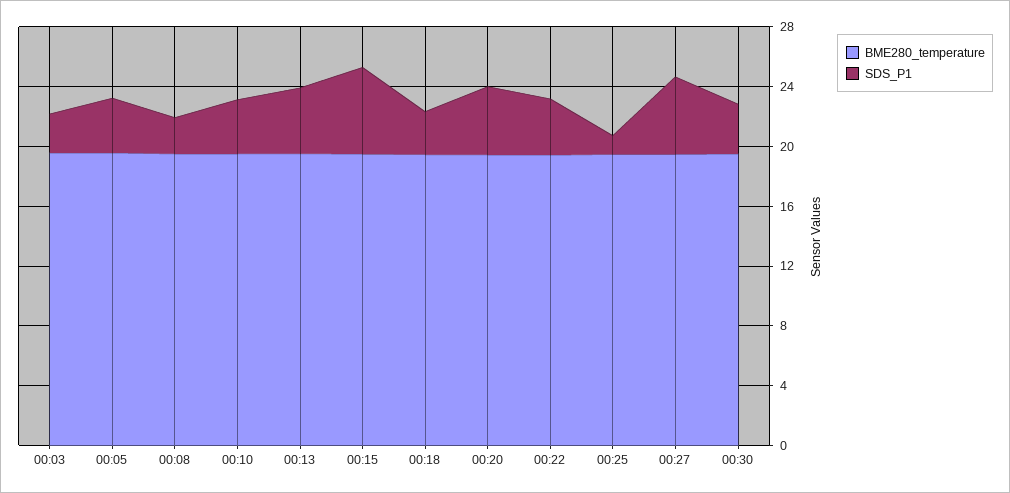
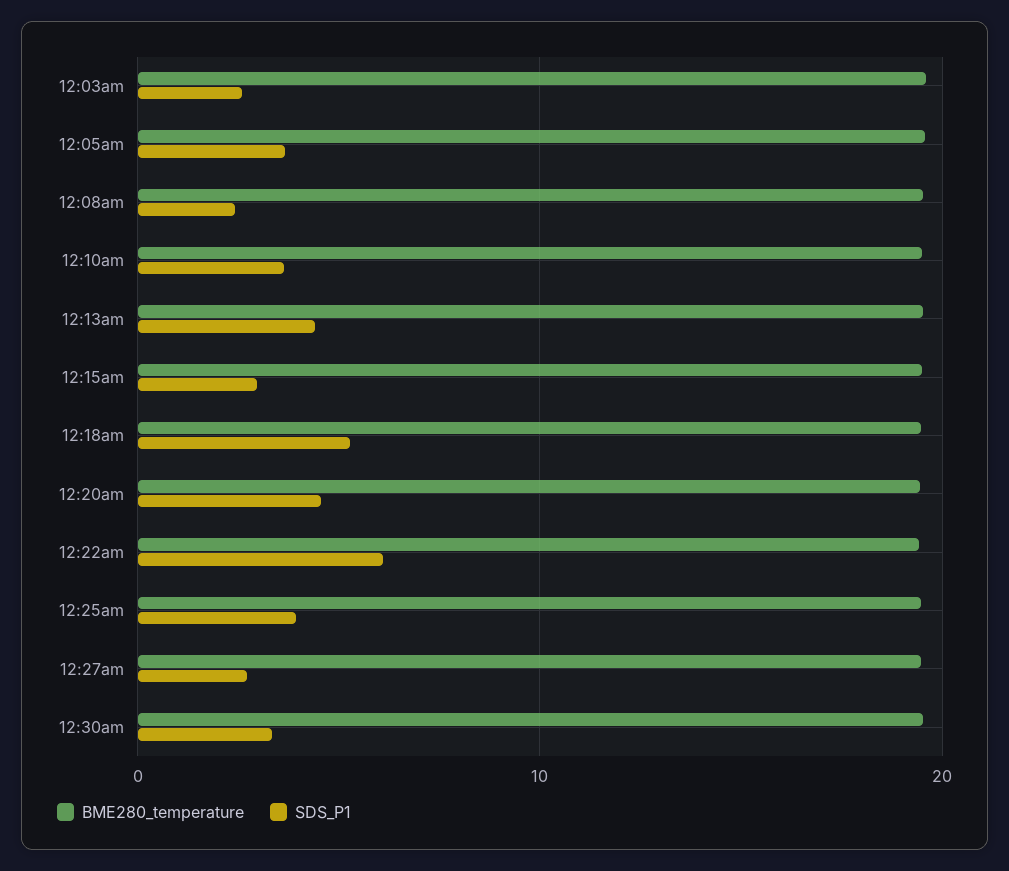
SDS_P1, 00:15: 6 -> 3
SDS_P1, 00:18: 3 -> 5
SDS_P1, 00:22: 4 -> 6
SDS_P1, 00:25: 1 -> 4
SDS_P1, 00:27: 5 -> 3

